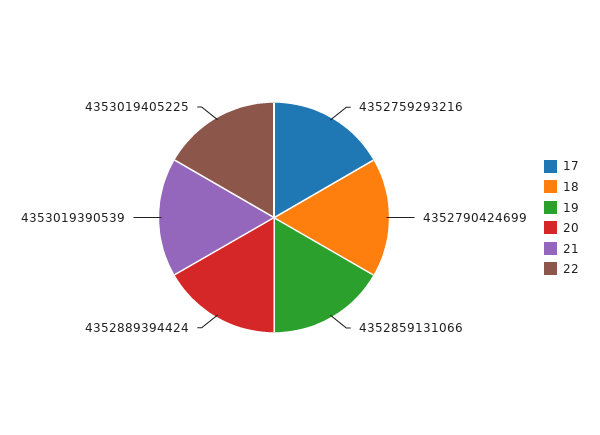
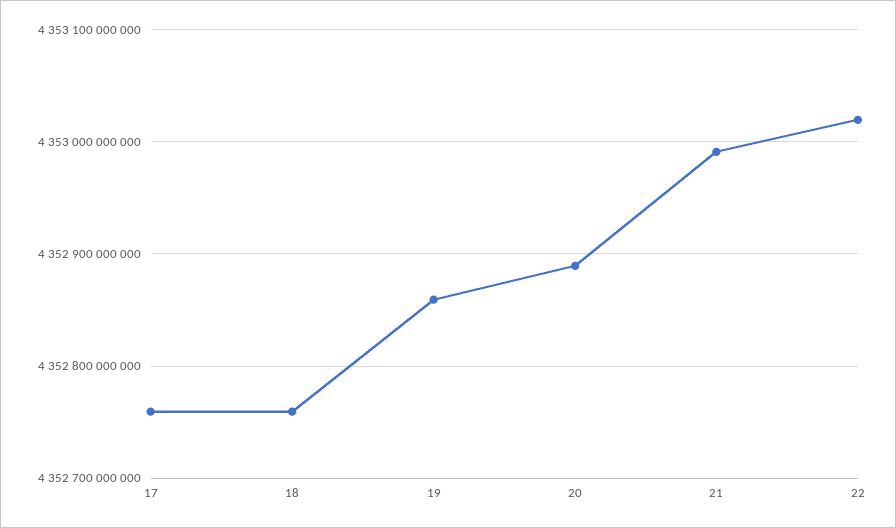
18: 4352790424699 -> 4352760000000
21: 4353019390539 -> 4352990000000

